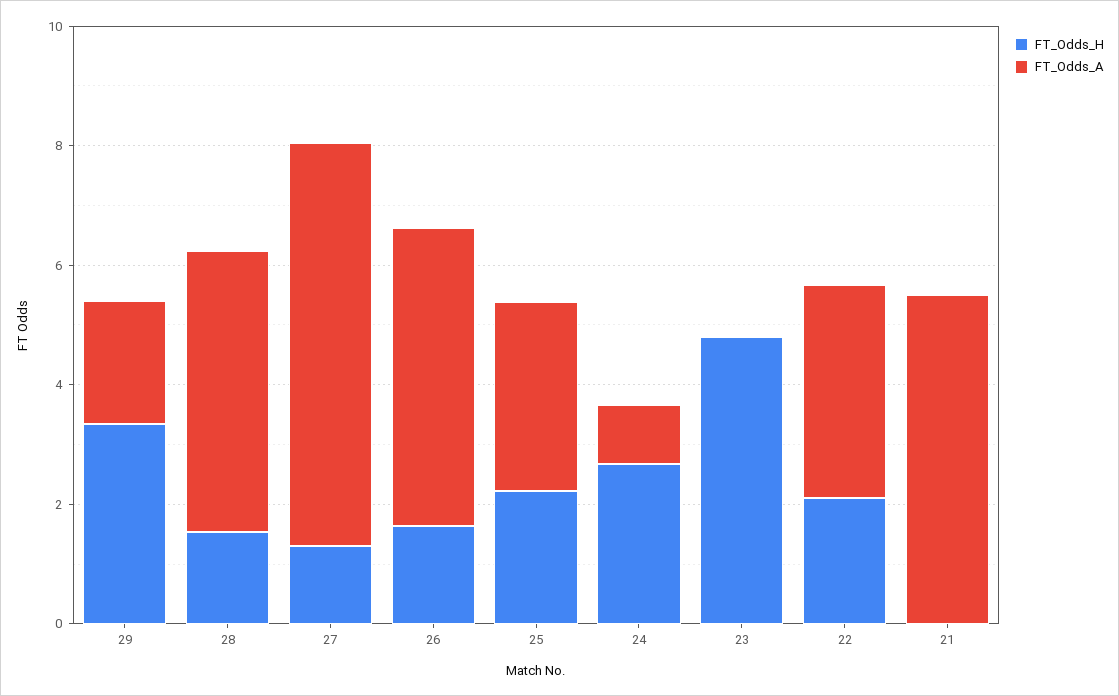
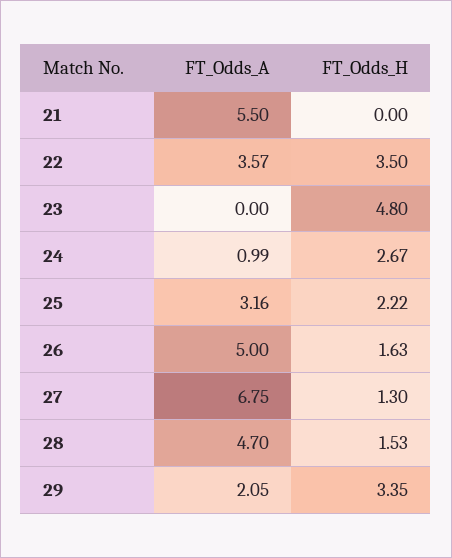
FT_Odds_H, 22: 2 -> 3.5

